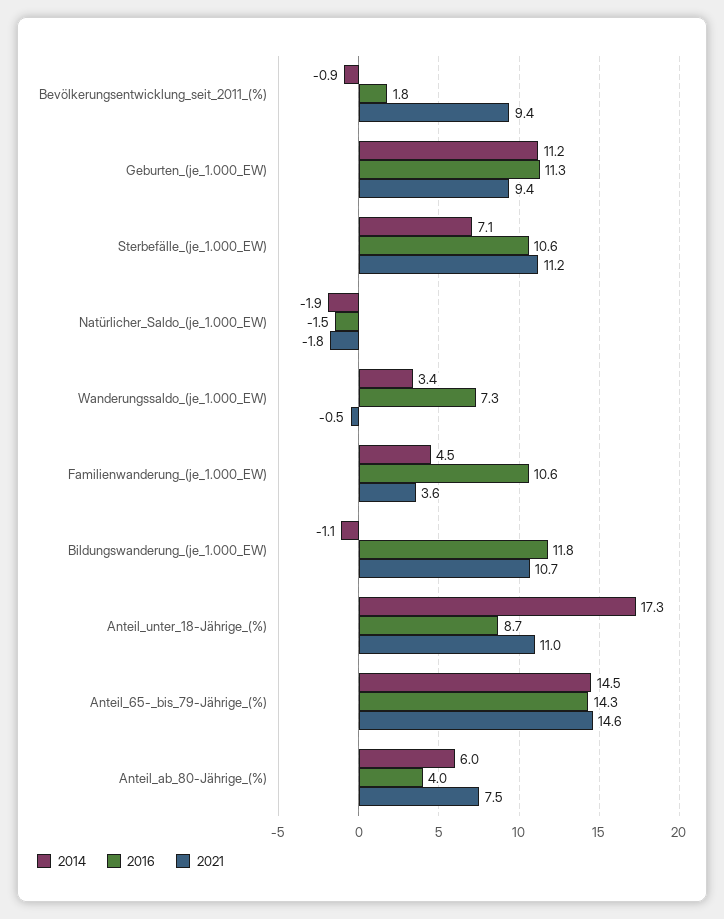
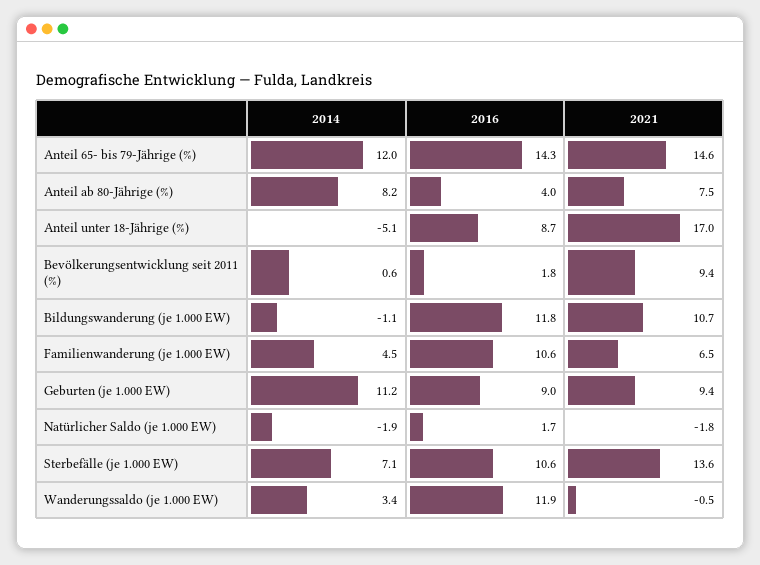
2014, Bevölkerungsentwicklung_seit_2011_(%): -0.9 -> 0.6
2016, Geburten_(je_1.000_EW): 11.3 -> 9
2021, Sterbefälle_(je_1.000_EW): 11.2 -> 13.6
2016, Natürlicher_Saldo_(je_1.000_EW): -1.5 -> 1.7
2016, Wanderungssaldo_(je_1.000_EW): 7.3 -> 11.9
2021, Familienwanderung_(je_1.000_EW): 3.6 -> 6.5
2014, Anteil_unter_18-Jährige_(%): 17.3 -> -5.1
2021, Anteil_unter_18-Jährige_(%): 11 -> 17
2014, Anteil_65-_bis_79-Jährige_(%): 14.5 -> 12
2014, Anteil_ab_80-Jährige_(%): 6 -> 8.2

